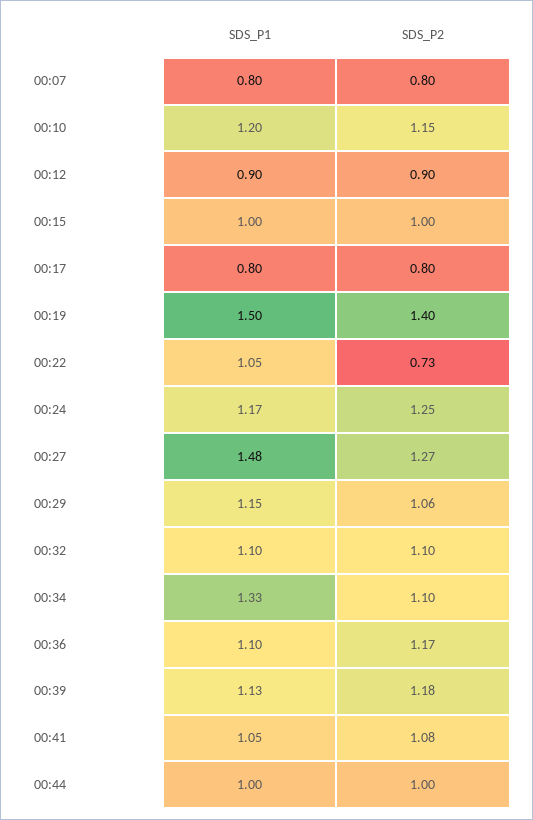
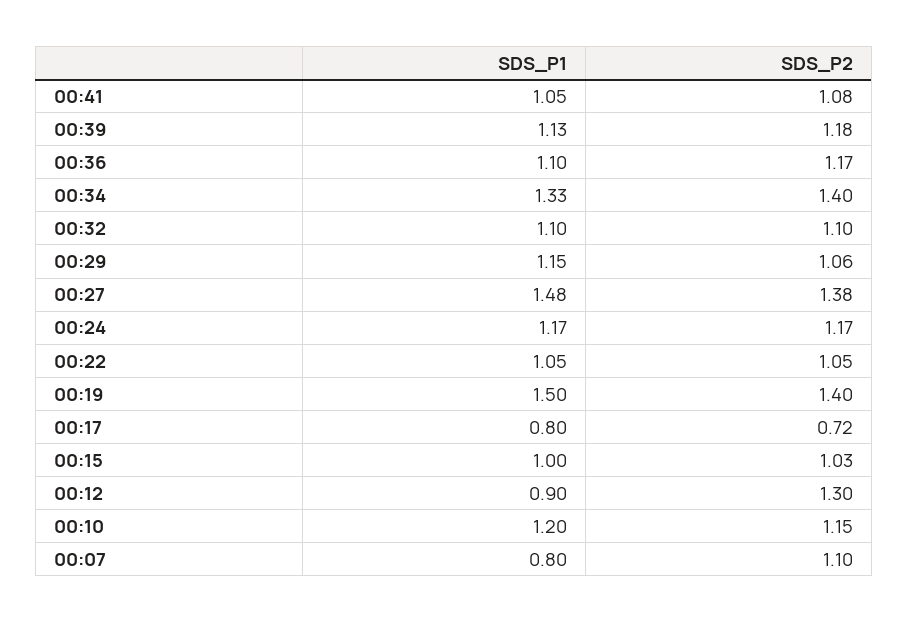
SDS_P2, 00:07: 0.8 -> 1.1
SDS_P2, 00:12: 0.9 -> 1.3
SDS_P2, 00:15: 1 -> 1.03
SDS_P2, 00:17: 0.8 -> 0.72
SDS_P2, 00:22: 0.73 -> 1.05
SDS_P2, 00:24: 1.25 -> 1.17
SDS_P2, 00:27: 1.27 -> 1.38
SDS_P2, 00:34: 1.1 -> 1.4
SDS_P1, 00:44: 1 -> none
SDS_P2, 00:44: 1 -> none

